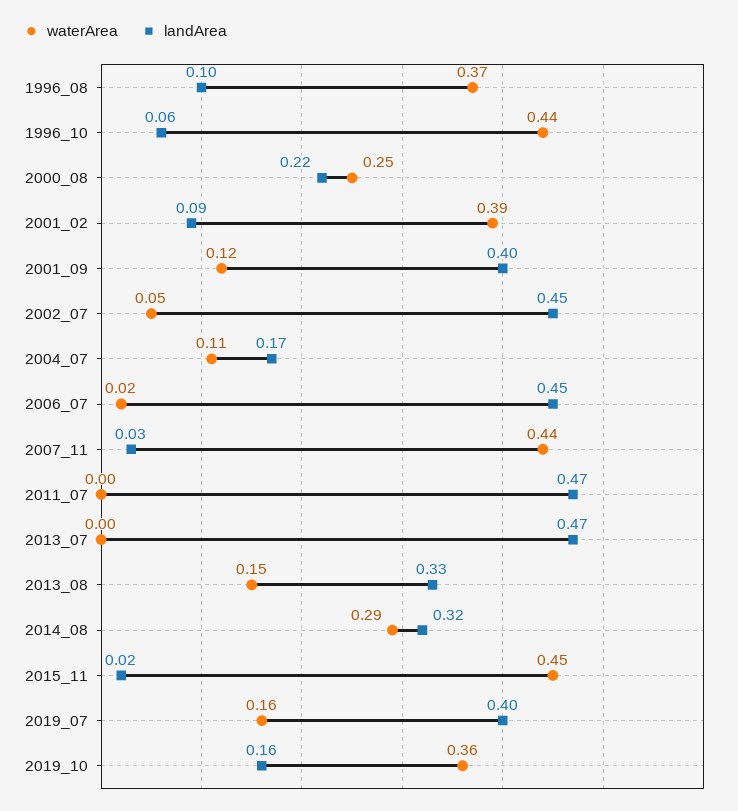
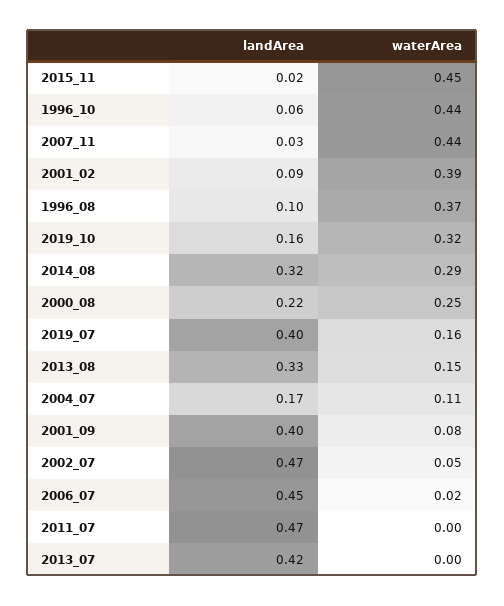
waterArea, 2001_09: 0.12 -> 0.08
landArea, 2002_07: 0.45 -> 0.47
landArea, 2013_07: 0.47 -> 0.42
waterArea, 2019_10: 0.36 -> 0.32

